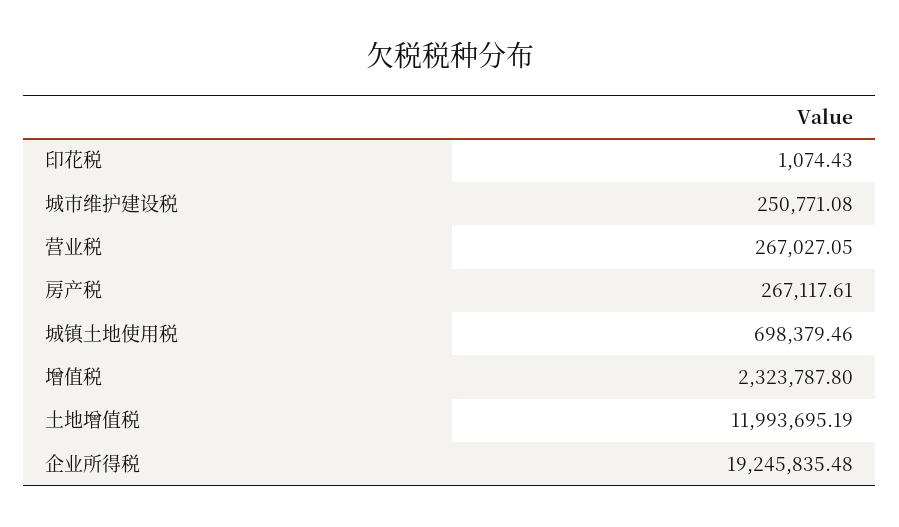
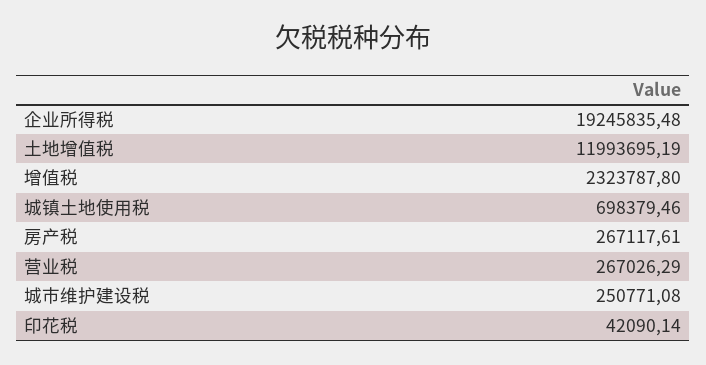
印花税: 1074.43 -> 42090.14
营业税: 267027.05 -> 267026.29

